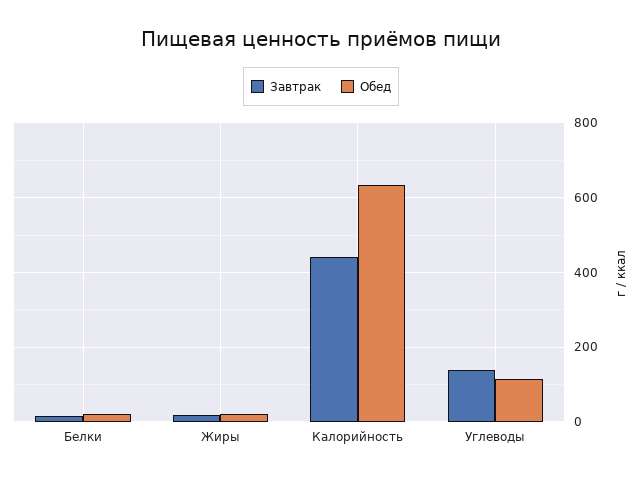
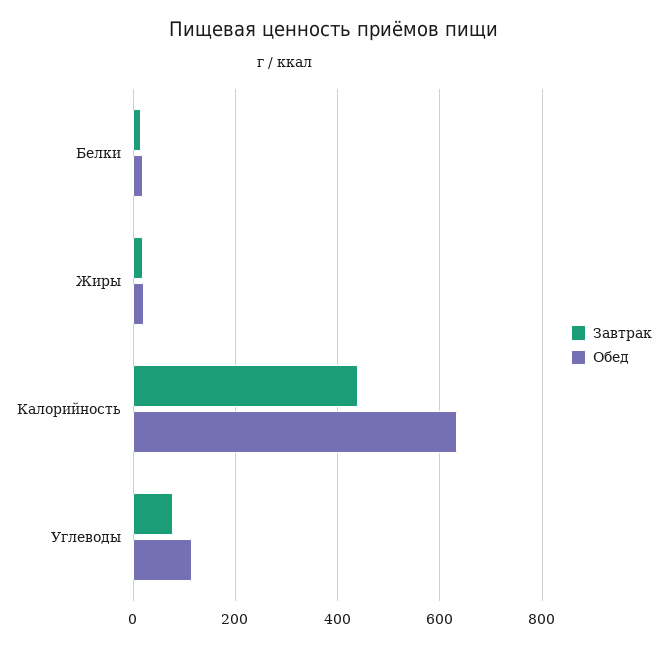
Завтрак, Углеводы: 140 -> 80

